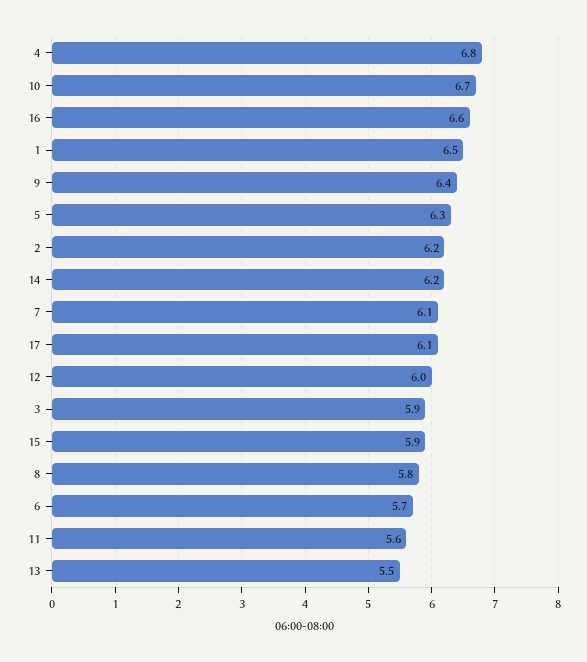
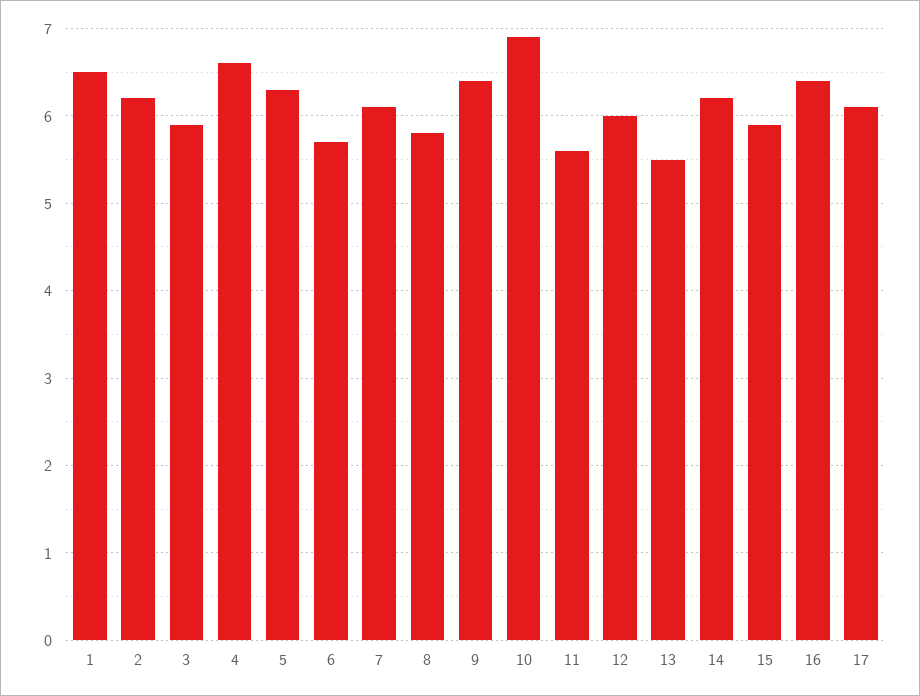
4: 6.8 -> 6.6
10: 6.7 -> 6.9
16: 6.6 -> 6.4

